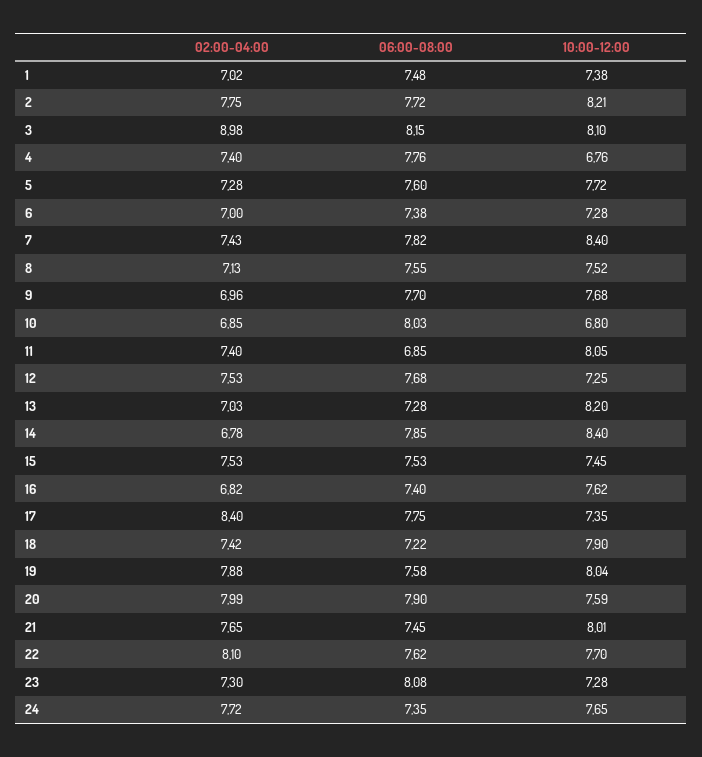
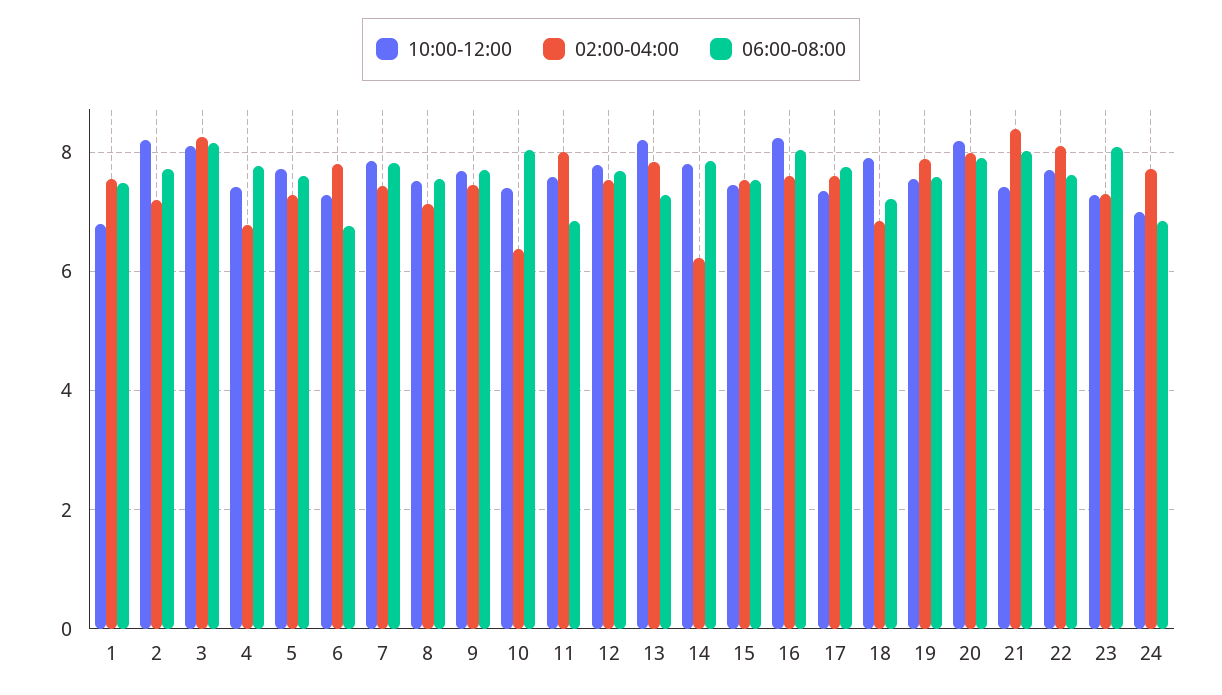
02:00-04:00, 1: 7.02 -> 7.6
10:00-12:00, 1: 7.38 -> 6.8
02:00-04:00, 2: 7.75 -> 7.2
02:00-04:00, 3: 8.98 -> 8.2
02:00-04:00, 4: 7.4 -> 6.8
10:00-12:00, 4: 6.76 -> 7.4
02:00-04:00, 6: 7 -> 7.8
06:00-08:00, 6: 7.38 -> 6.8
10:00-12:00, 7: 8.4 -> 7.8
02:00-04:00, 9: 6.96 -> 7.4
02:00-04:00, 10: 6.85 -> 6.4
10:00-12:00, 10: 6.8 -> 7.4
02:00-04:00, 11: 7.4 -> 8
10:00-12:00, 11: 8.05 -> 7.6
10:00-12:00, 12: 7.25 -> 7.8
02:00-04:00, 13: 7.03 -> 7.8
02:00-04:00, 14: 6.78 -> 6.2
10:00-12:00, 14: 8.4 -> 7.8
02:00-04:00, 16: 6.82 -> 7.6
06:00-08:00, 16: 7.4 -> 8
10:00-12:00, 16: 7.62 -> 8.2
02:00-04:00, 17: 8.4 -> 7.6
02:00-04:00, 18: 7.42 -> 6.8
10:00-12:00, 19: 8.04 -> 7.6
10:00-12:00, 20: 7.59 -> 8.2
02:00-04:00, 21: 7.65 -> 8.4
06:00-08:00, 21: 7.45 -> 8
10:00-12:00, 21: 8.01 -> 7.4
06:00-08:00, 24: 7.35 -> 6.8
10:00-12:00, 24: 7.65 -> 7

